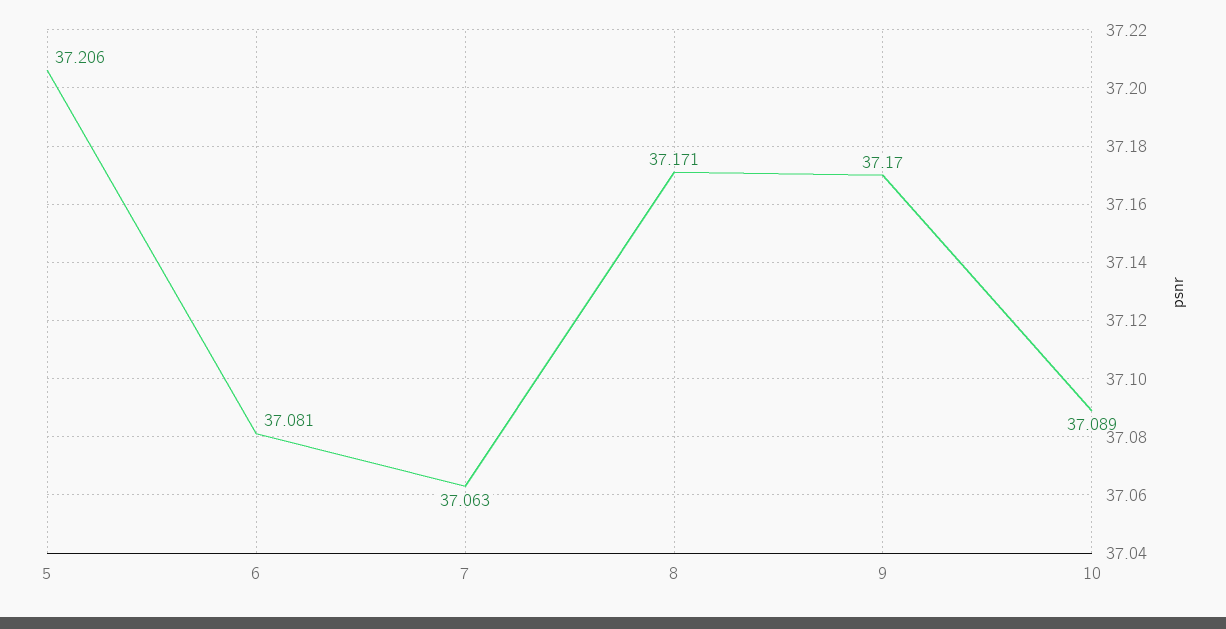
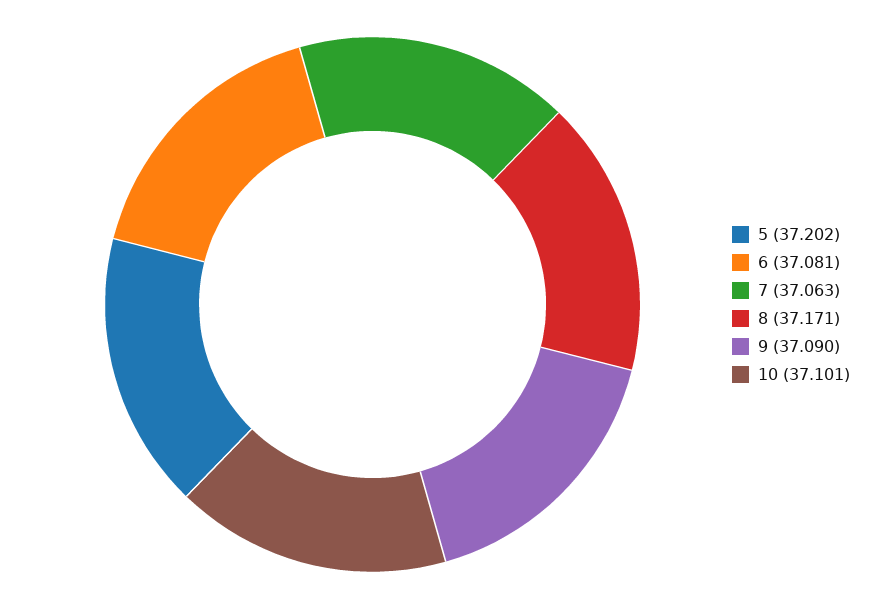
5: 37.206 -> 37.202
9: 37.17 -> 37.09
10: 37.089 -> 37.101

